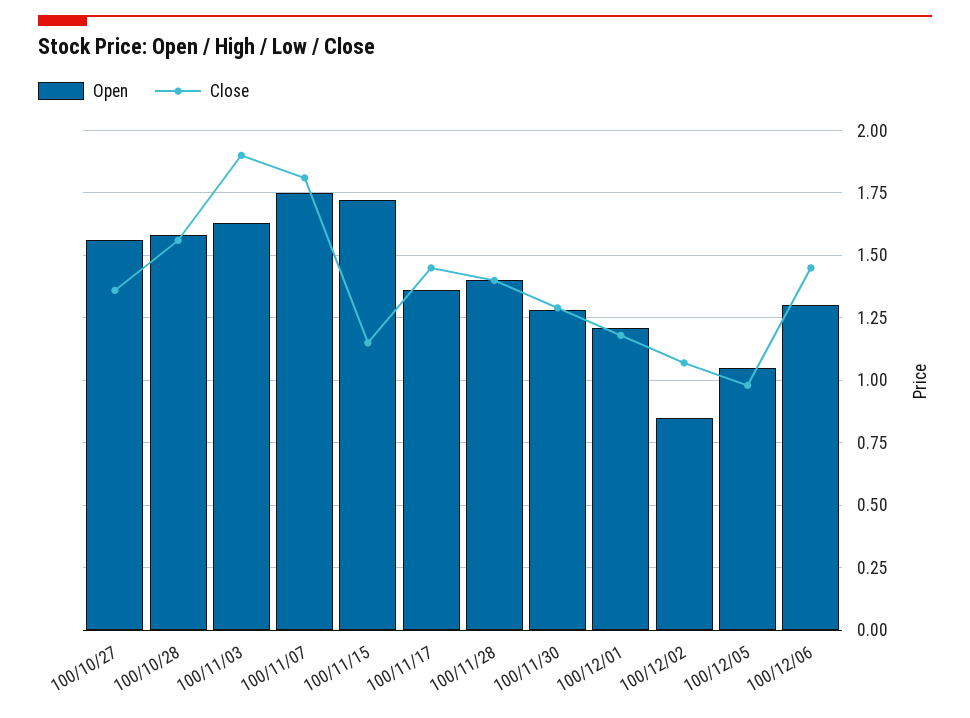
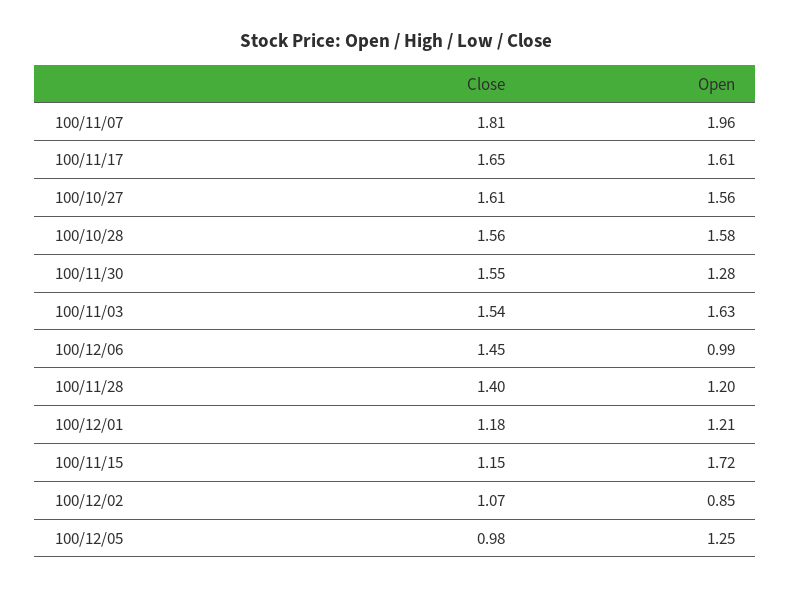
Close, 100/10/27: 1.35 -> 1.61
Close, 100/11/03: 1.9 -> 1.54
Open, 100/11/07: 1.75 -> 1.96
Open, 100/11/17: 1.35 -> 1.61
Close, 100/11/17: 1.45 -> 1.65
Open, 100/11/28: 1.4 -> 1.2
Close, 100/11/30: 1.3 -> 1.55
Open, 100/12/05: 1.05 -> 1.25
Open, 100/12/06: 1.3 -> 0.99

